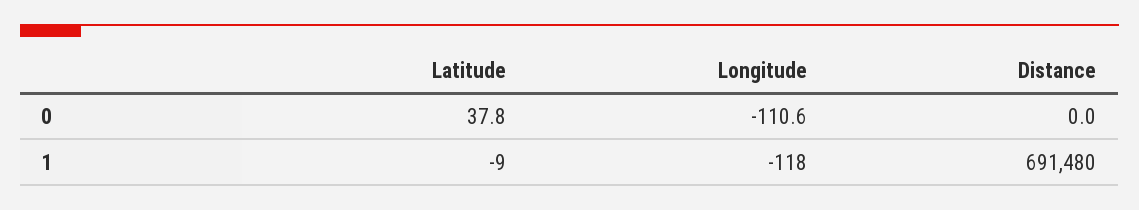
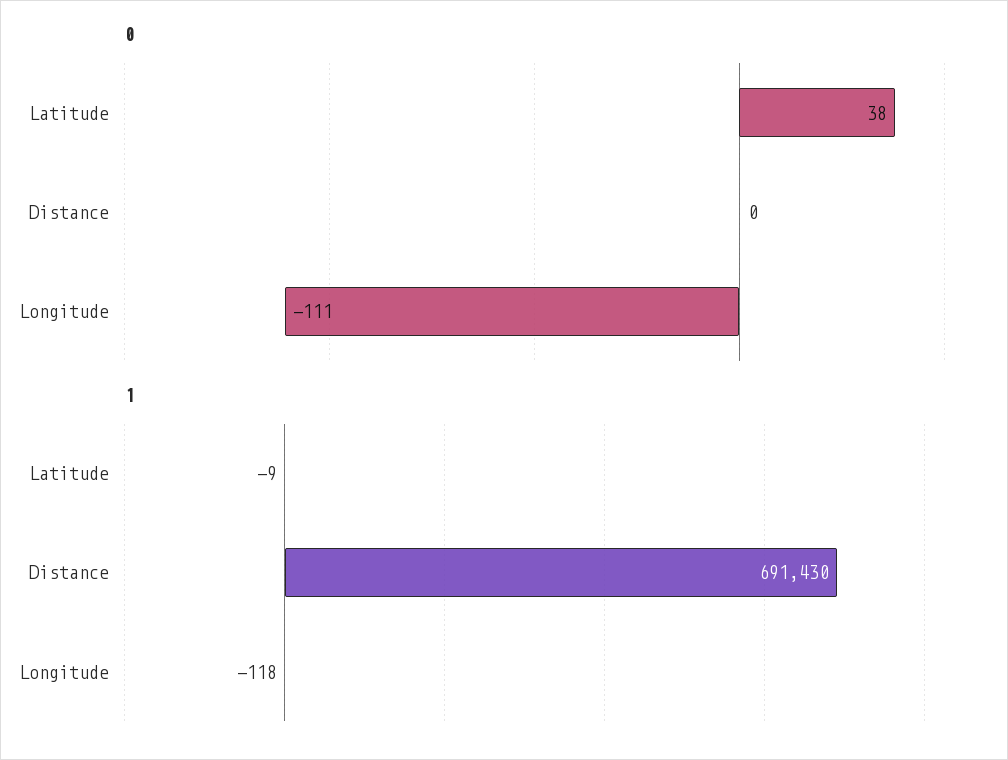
1, Distance: 691480 -> 691430

